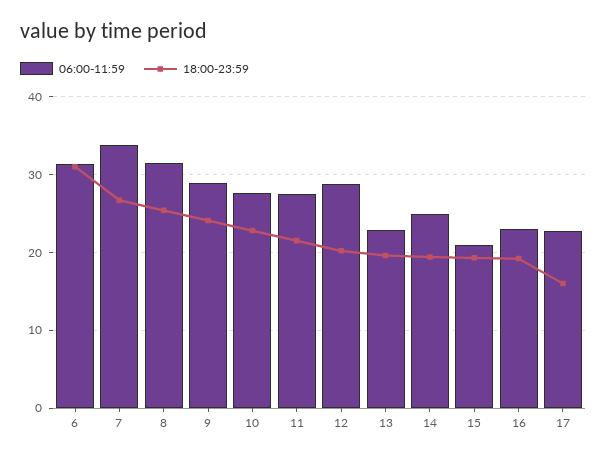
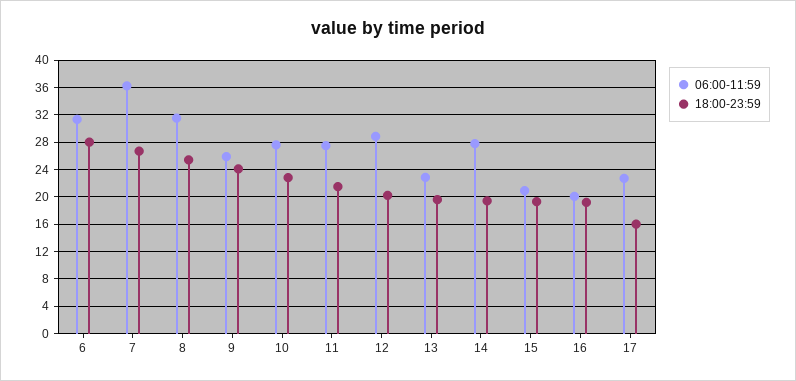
18:00-23:59, 6: 31 -> 28
06:00-11:59, 7: 34 -> 36
06:00-11:59, 9: 29 -> 26
06:00-11:59, 14: 25 -> 28
06:00-11:59, 16: 23 -> 20

